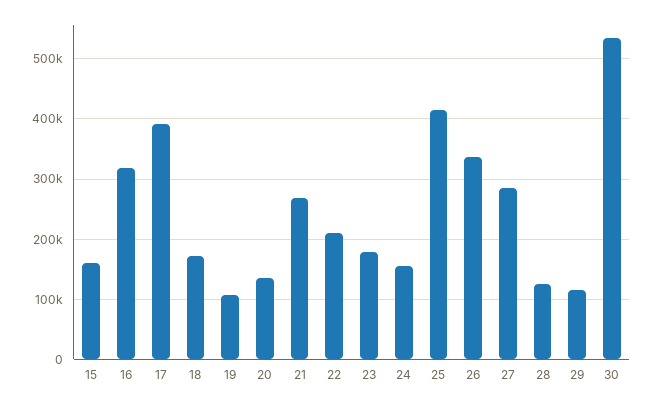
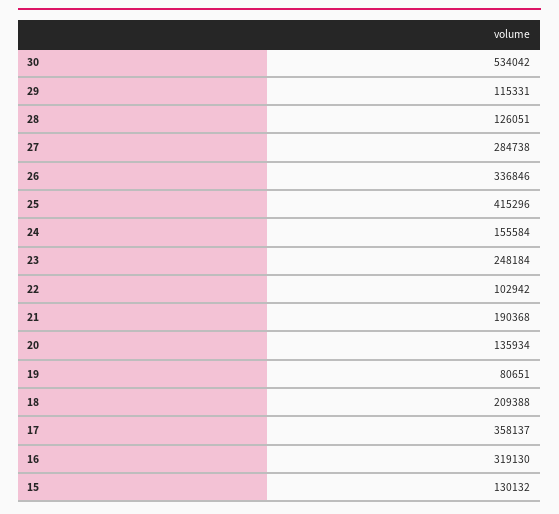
15: 160000 -> 130132
17: 390000 -> 358137
18: 170000 -> 209388
19: 110000 -> 80651
21: 270000 -> 190368
22: 210000 -> 102942
23: 180000 -> 248184

